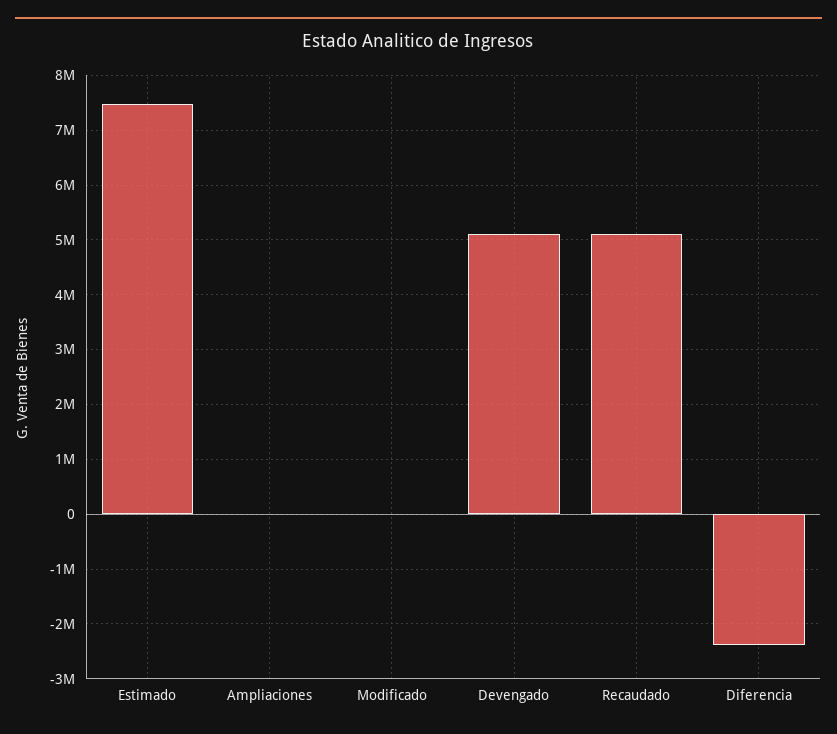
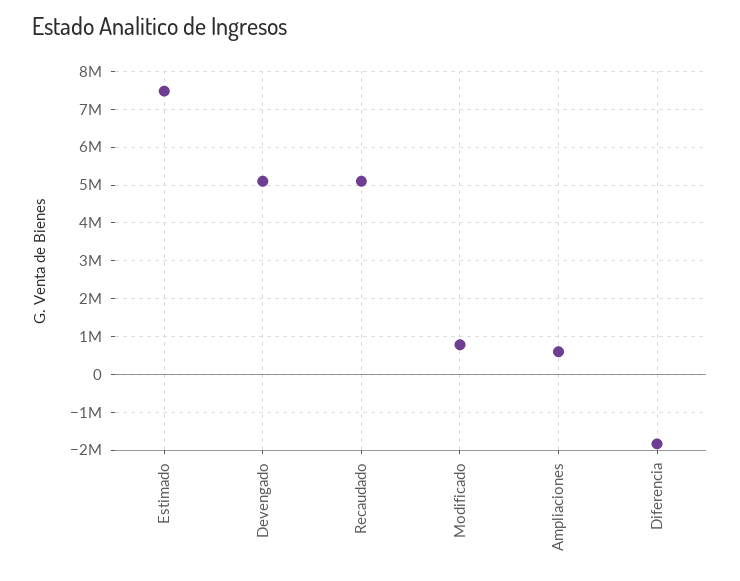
Ampliaciones: 0 -> 600000
Modificado: 0 -> 800000
Diferencia: -2400000 -> -1800000

